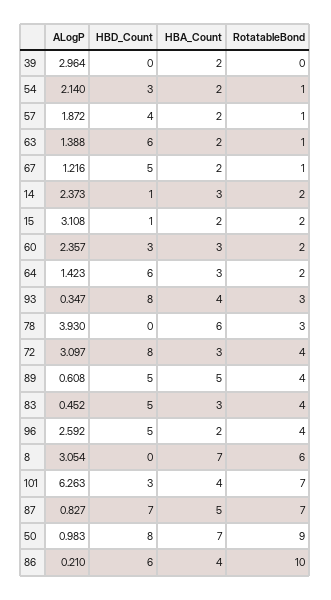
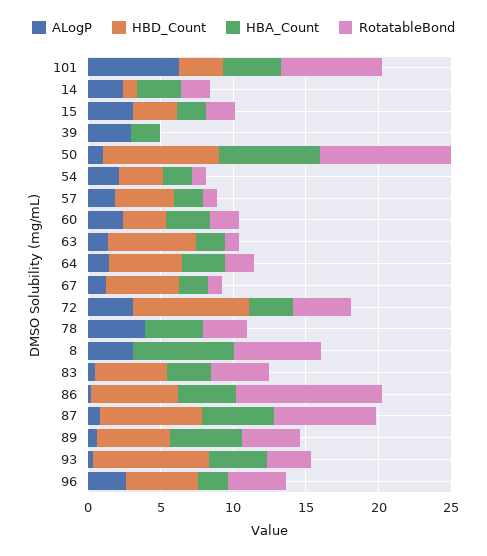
HBD_Count, 15: 1 -> 3
HBD_Count, 64: 6 -> 5
HBA_Count, 78: 6 -> 4

